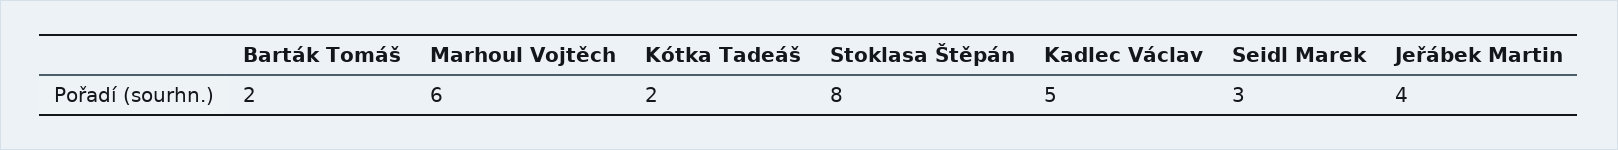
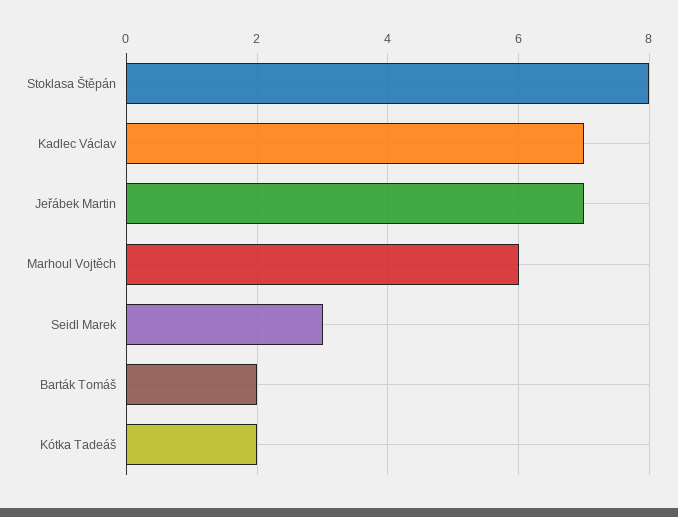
Kadlec Václav: 5 -> 7
Jeřábek Martin: 4 -> 7

